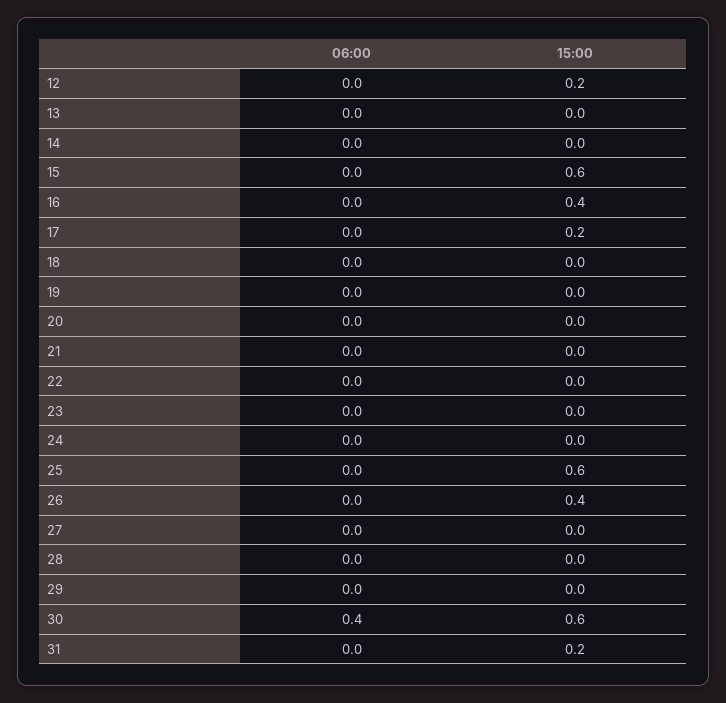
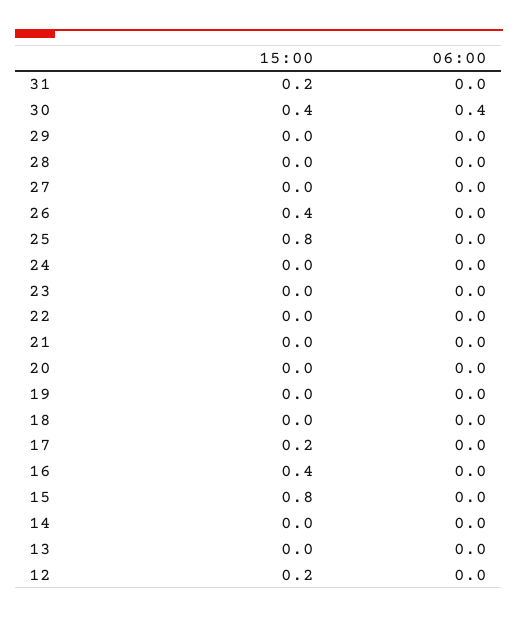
15:00, 15: 0.6 -> 0.8
15:00, 25: 0.6 -> 0.8
15:00, 30: 0.6 -> 0.4

